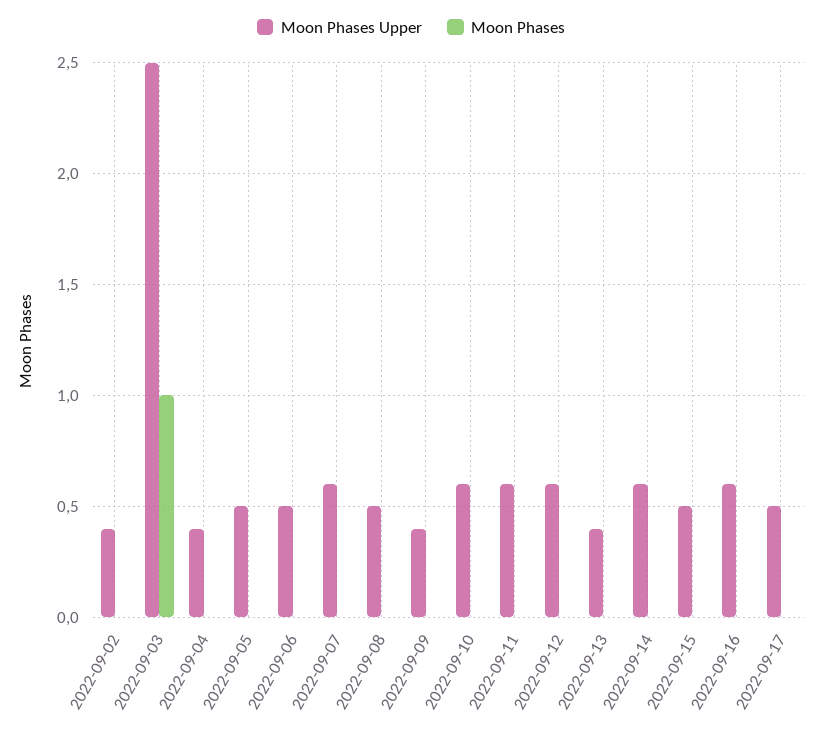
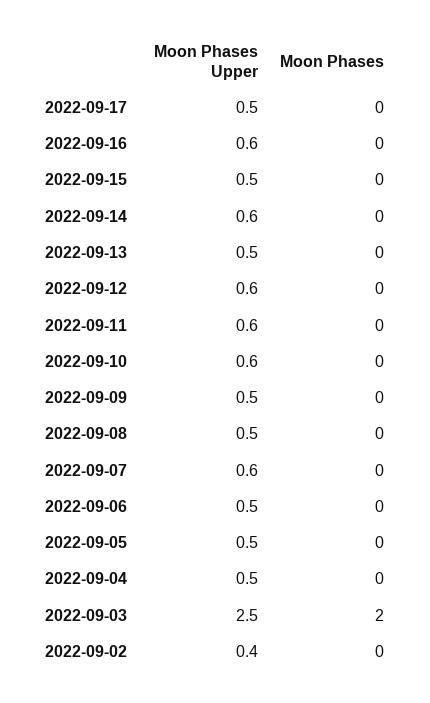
Moon Phases, 2022-09-03: 1 -> 2
Moon Phases Upper, 2022-09-04: 0.4 -> 0.5
Moon Phases Upper, 2022-09-09: 0.4 -> 0.5
Moon Phases Upper, 2022-09-13: 0.4 -> 0.5

